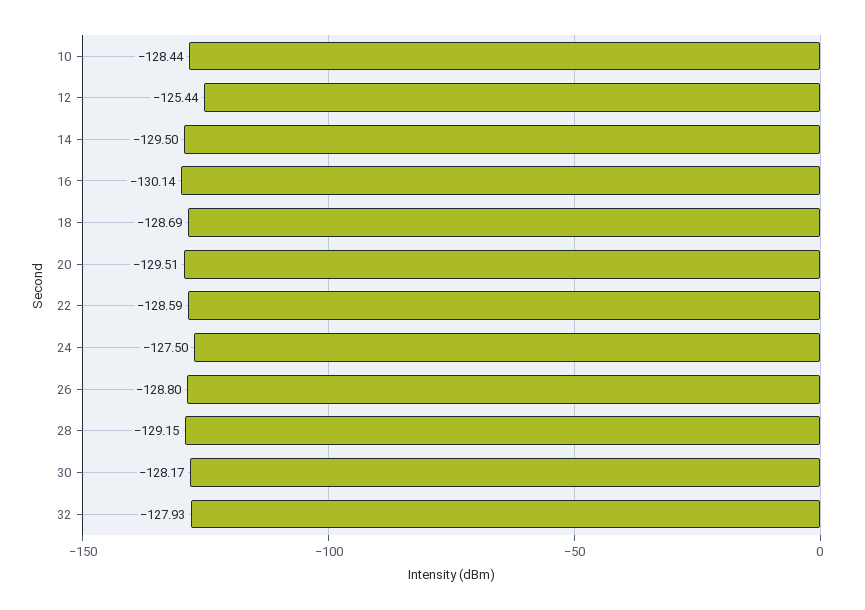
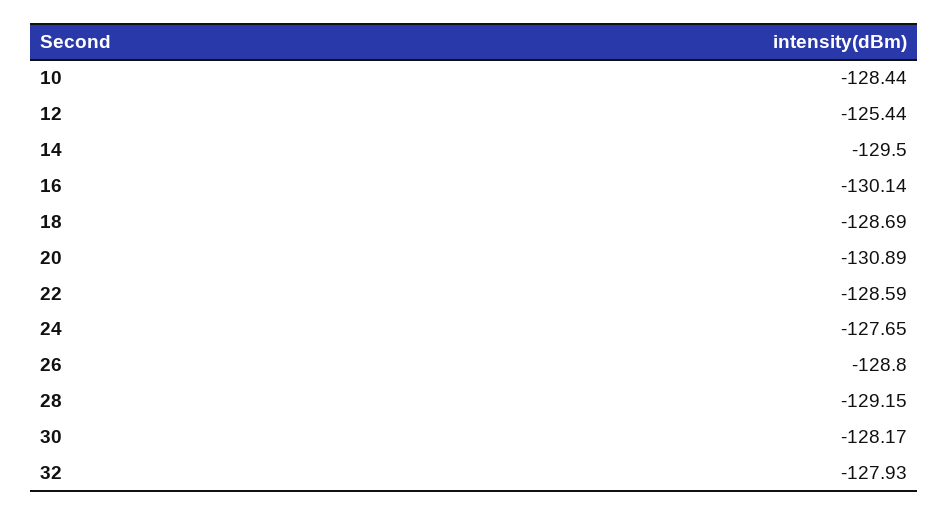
20: -129.51 -> -130.89
24: -127.5 -> -127.65

